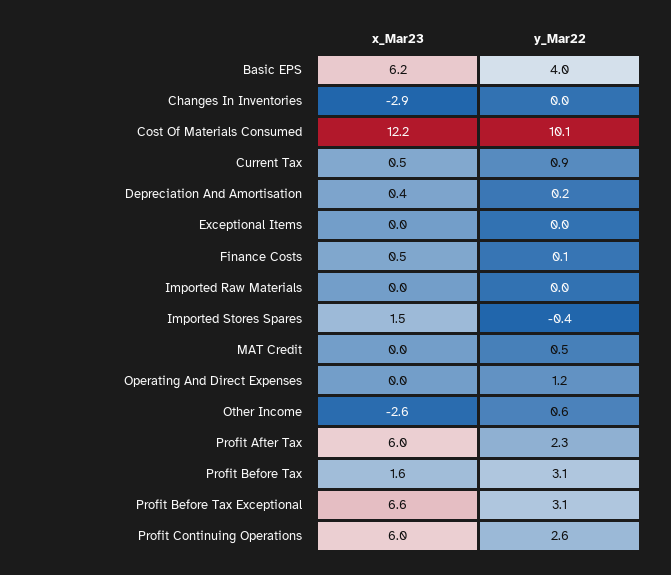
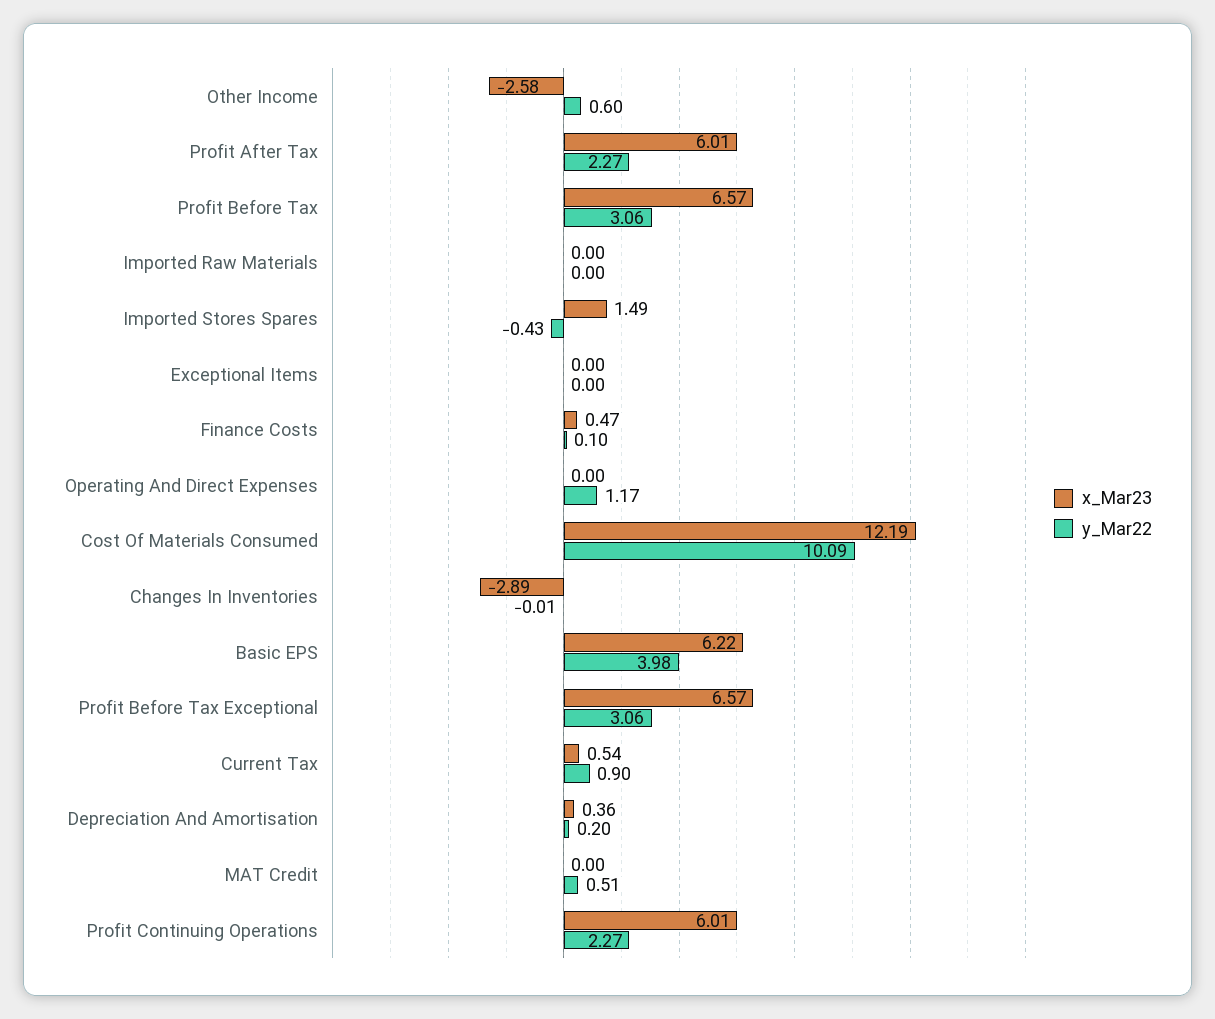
x_Mar23, Profit Before Tax: 1.6 -> 6.57
y_Mar22, Profit Continuing Operations: 2.6 -> 2.27

